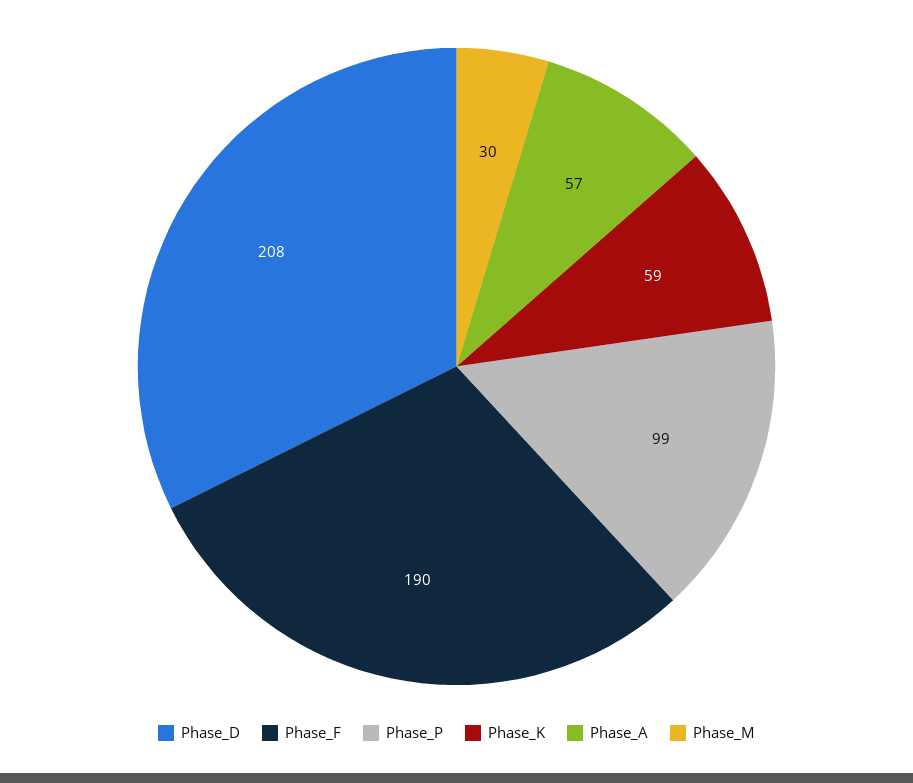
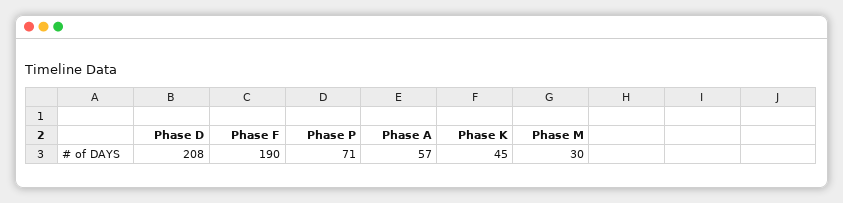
Phase_P: 99 -> 71
Phase_K: 59 -> 45

